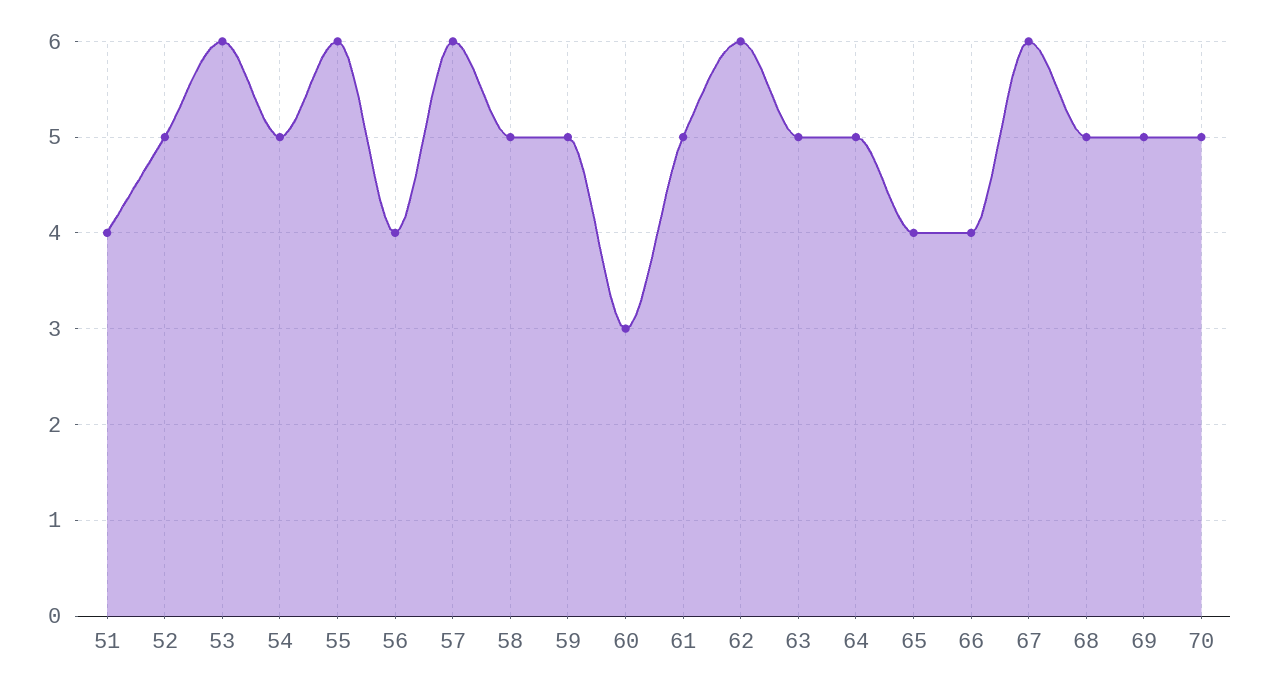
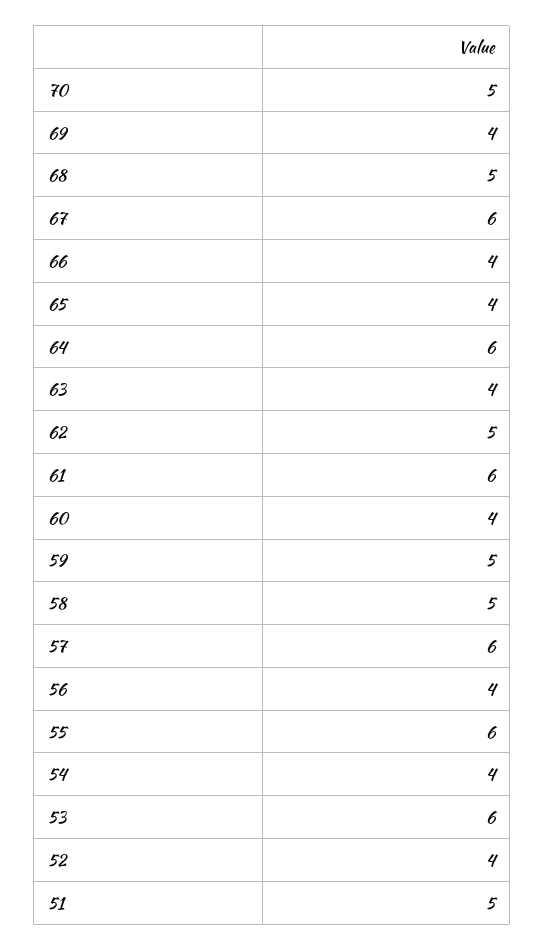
51: 4 -> 5
52: 5 -> 4
54: 5 -> 4
60: 3 -> 4
61: 5 -> 6
62: 6 -> 5
63: 5 -> 4
64: 5 -> 6
69: 5 -> 4

